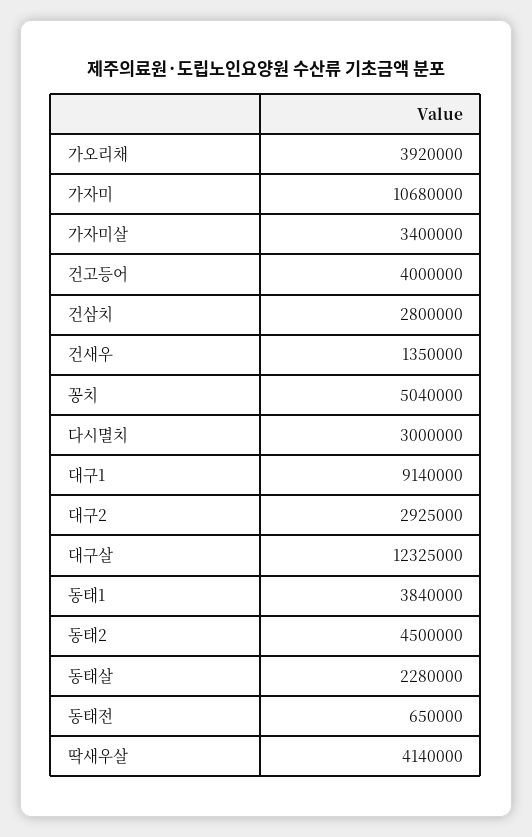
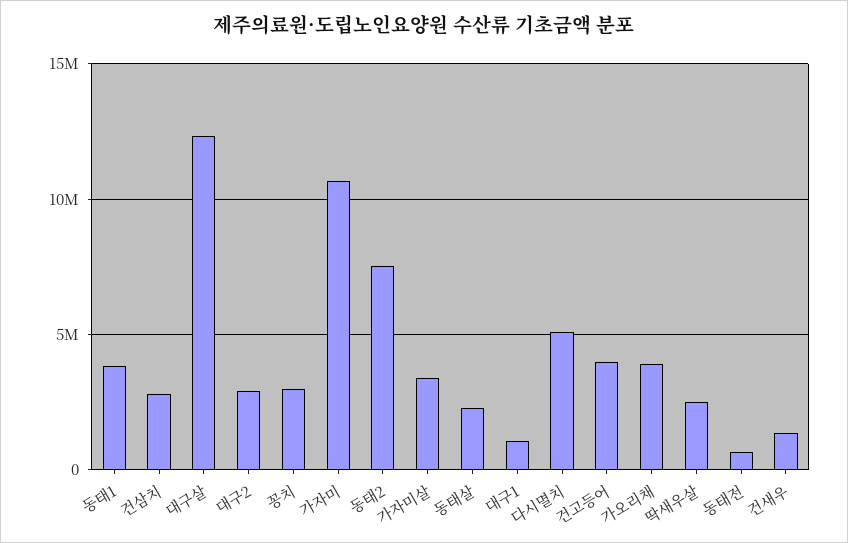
꽁치: 5040000 -> 3000000
다시멸치: 3000000 -> 5000000
대구1: 9140000 -> 1000000
동태2: 4500000 -> 7500000
딱새우살: 4140000 -> 2500000

